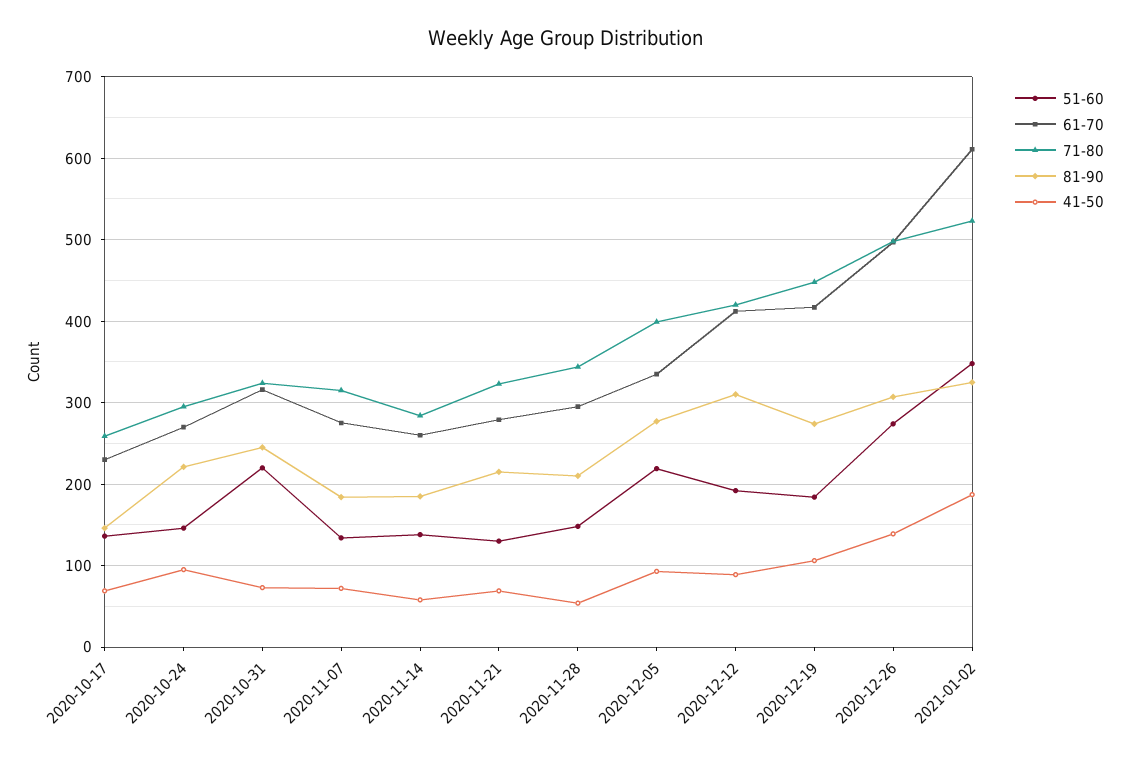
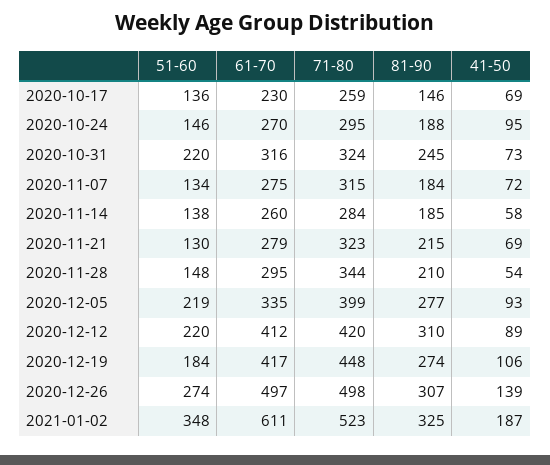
81-90, 2020-10-24: 220 -> 188
51-60, 2020-12-12: 190 -> 220

